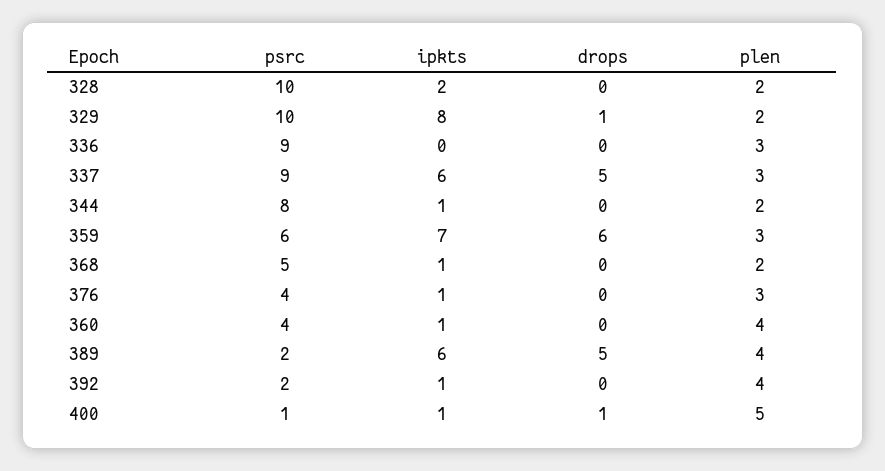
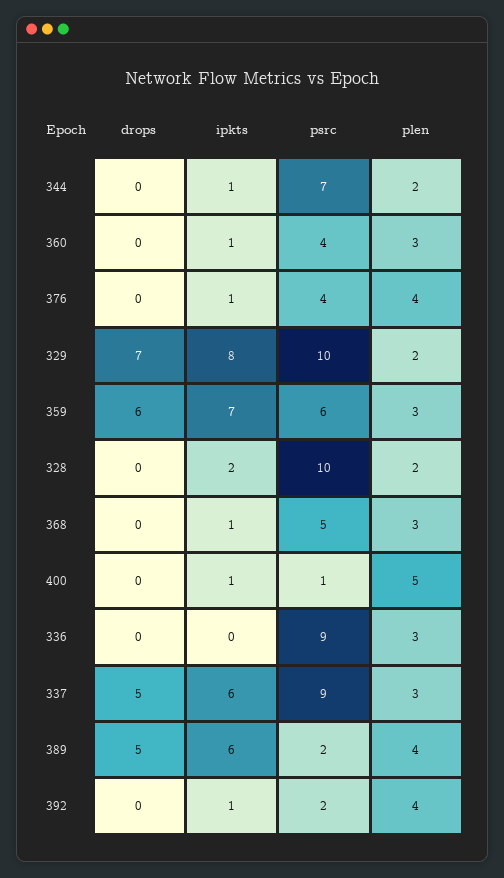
drops, 329: 1 -> 7
psrc, 344: 8 -> 7
plen, 368: 2 -> 3
plen, 376: 3 -> 4
plen, 360: 4 -> 3
drops, 400: 1 -> 0

